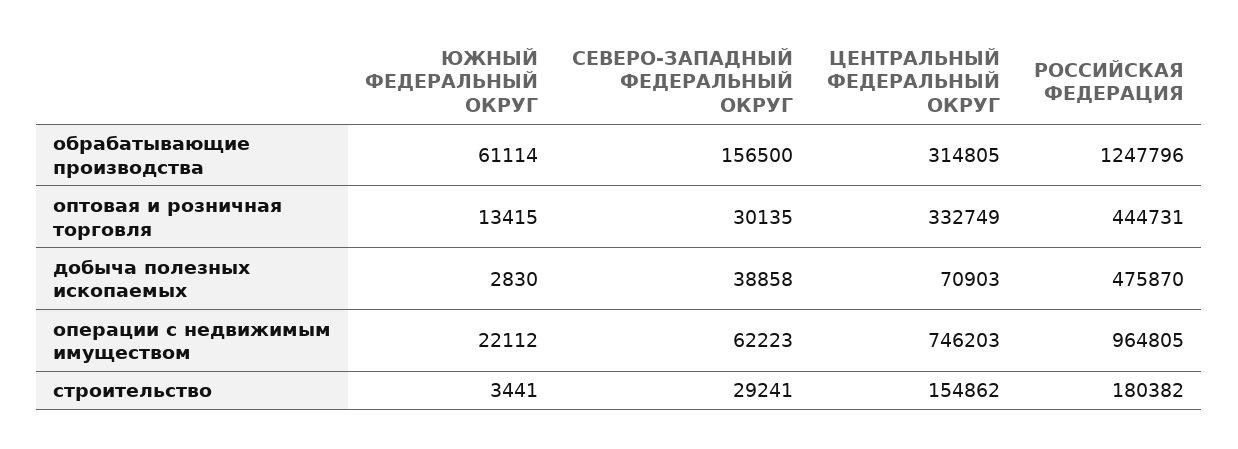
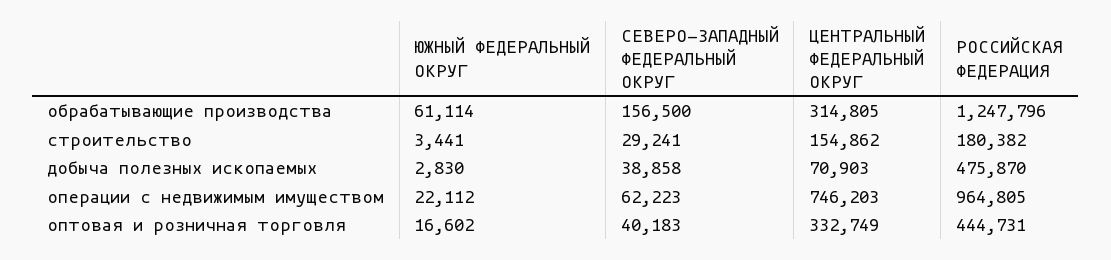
ЮЖНЫЙ ФЕДЕРАЛЬНЫЙ ОКРУГ, оптовая и розничная торговля: 13415 -> 16602
СЕВЕРО-ЗАПАДНЫЙ ФЕДЕРАЛЬНЫЙ ОКРУГ, оптовая и розничная торговля: 30135 -> 40183

